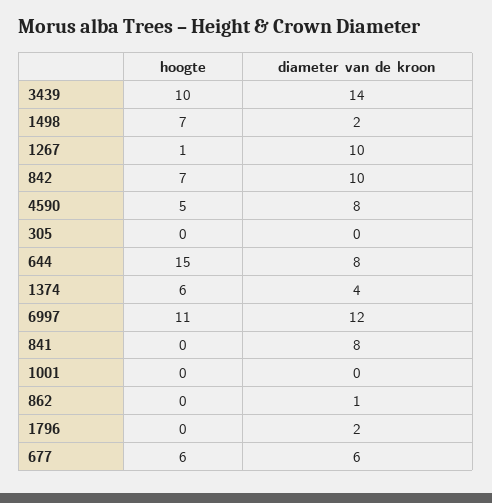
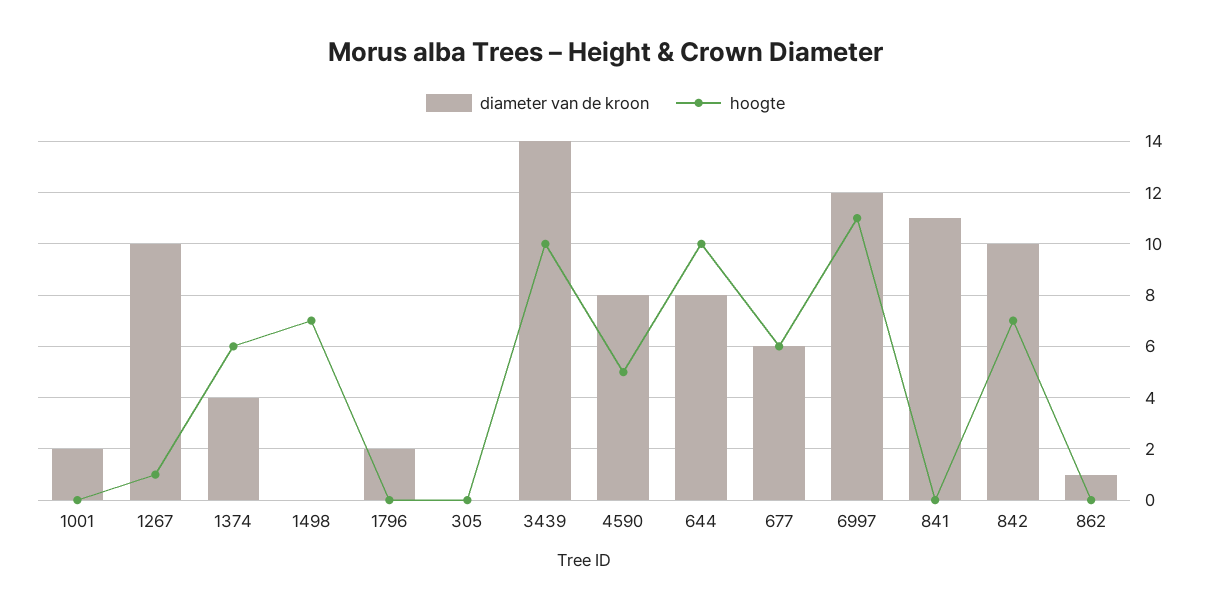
diameter van de kroon, 1498: 2 -> 0
hoogte, 644: 15 -> 10
diameter van de kroon, 841: 8 -> 11
diameter van de kroon, 1001: 0 -> 2

